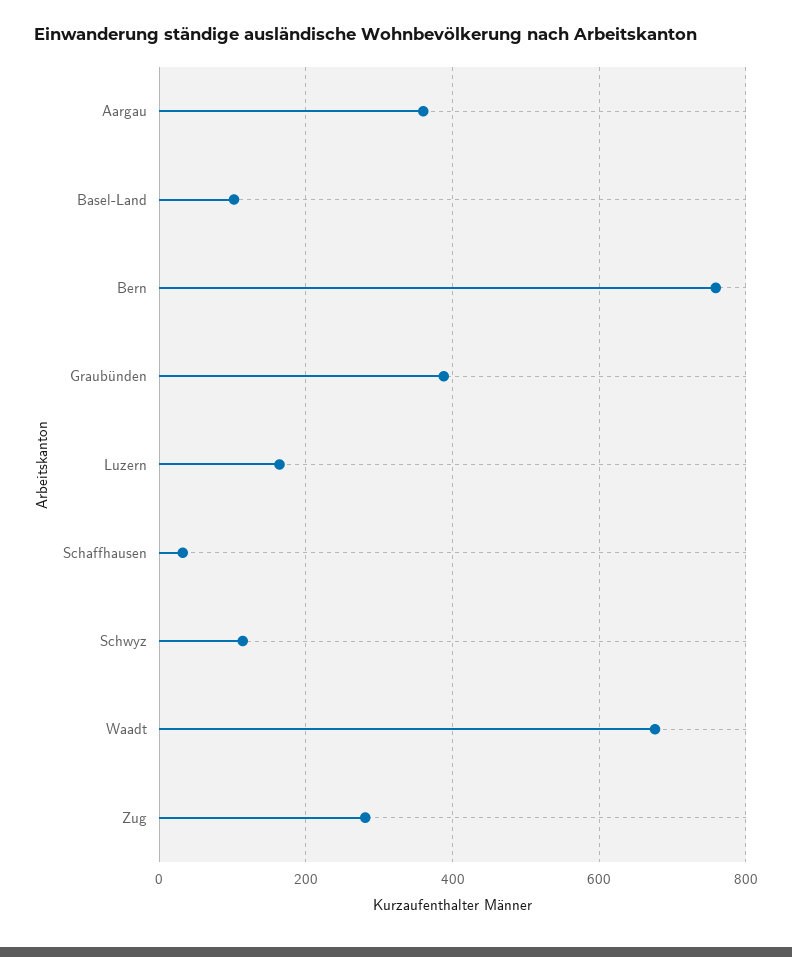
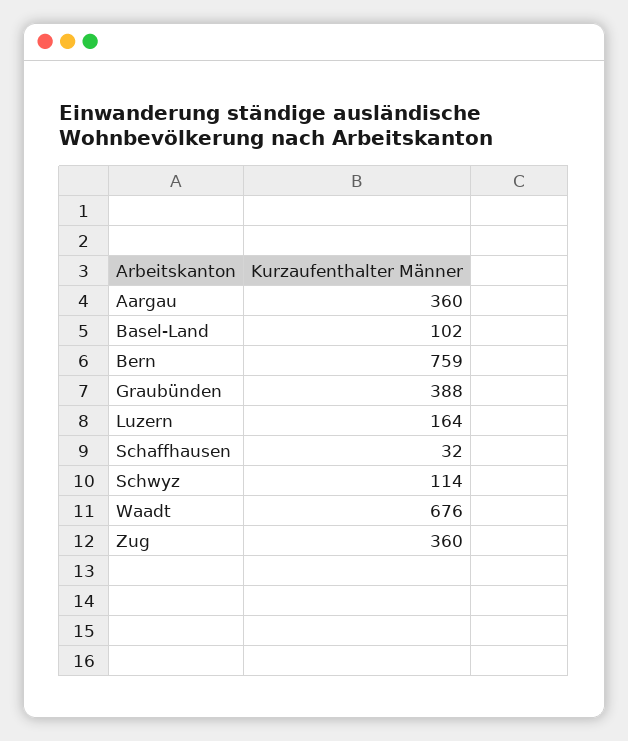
Zug: 280 -> 360

